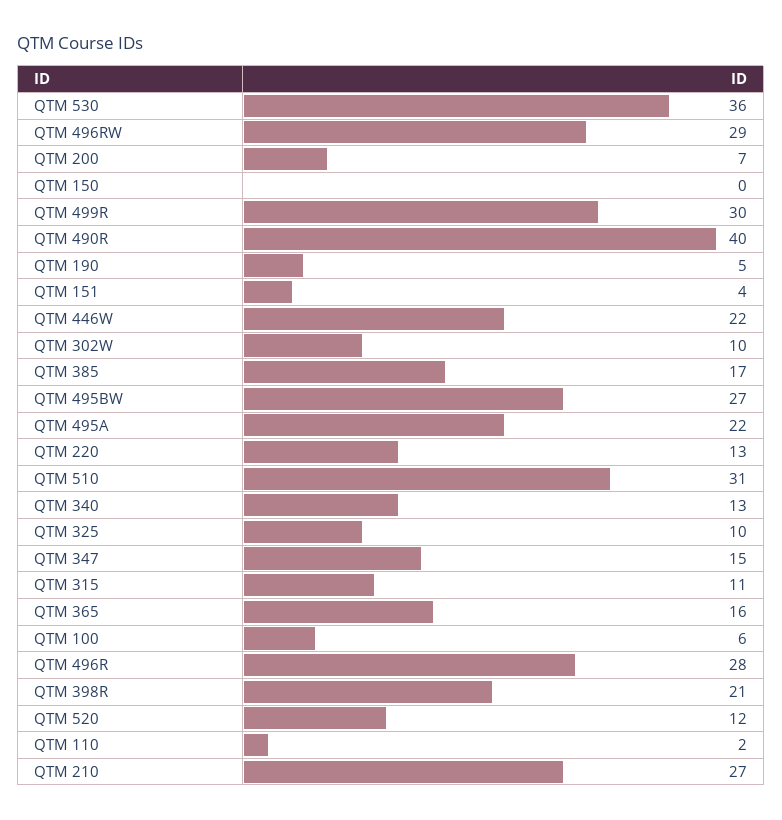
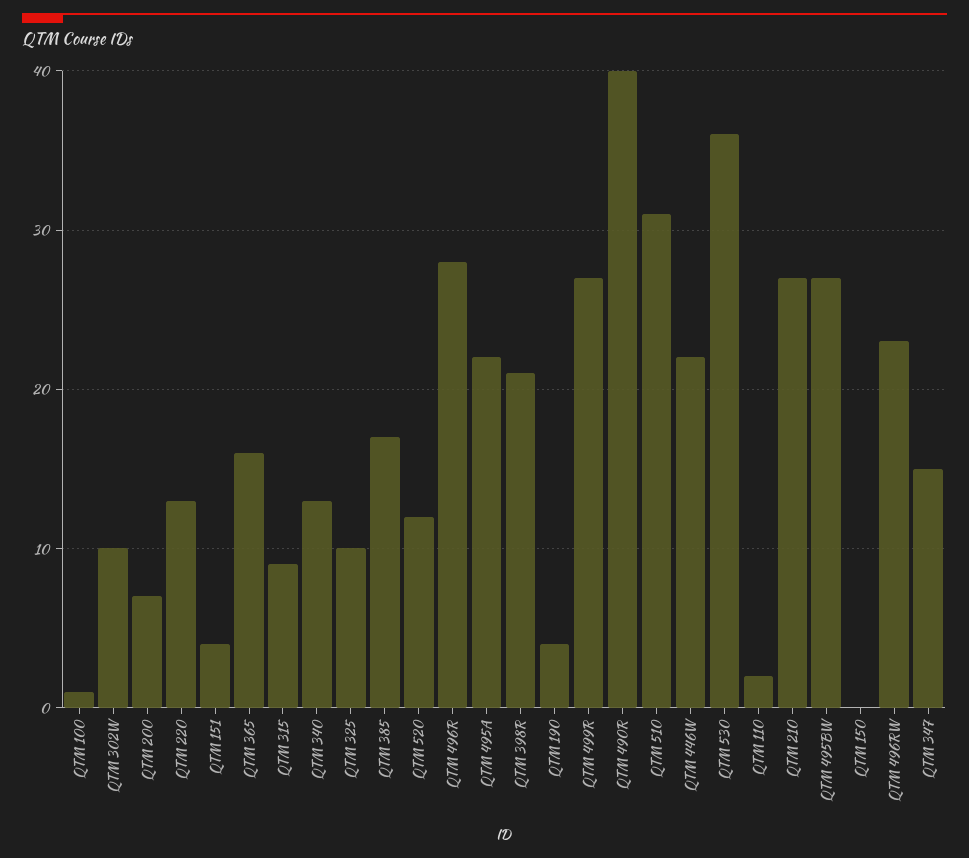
QTM 496RW: 29 -> 23
QTM 499R: 30 -> 27
QTM 190: 5 -> 4
QTM 315: 11 -> 9
QTM 100: 6 -> 1

